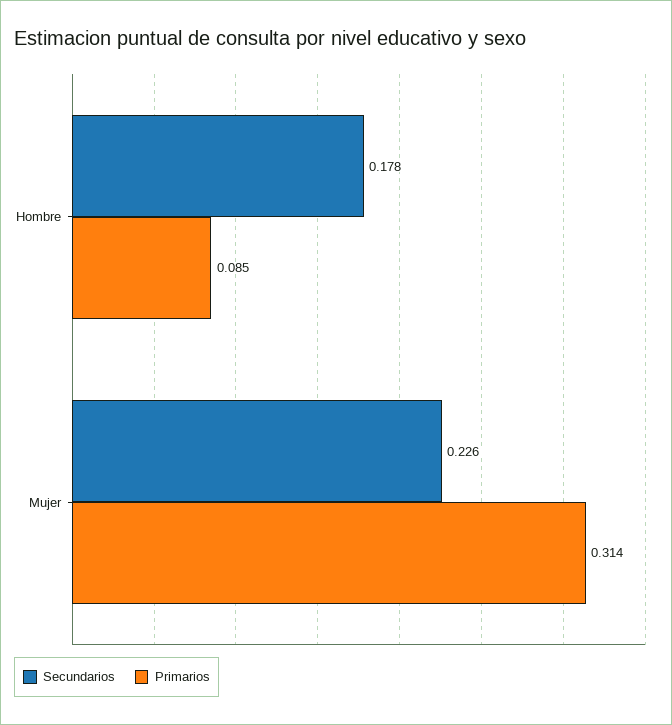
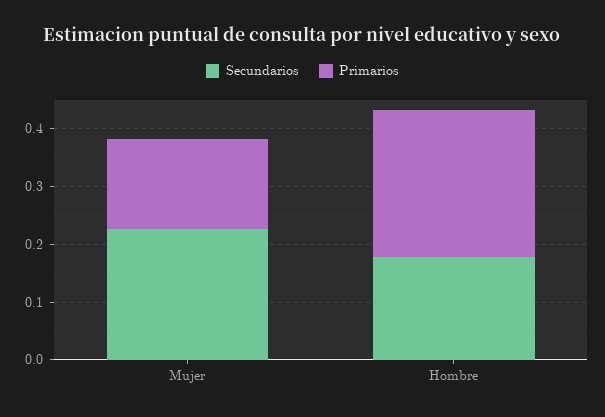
Primarios, Hombre: 0.085 -> 0.26
Primarios, Mujer: 0.314 -> 0.16

